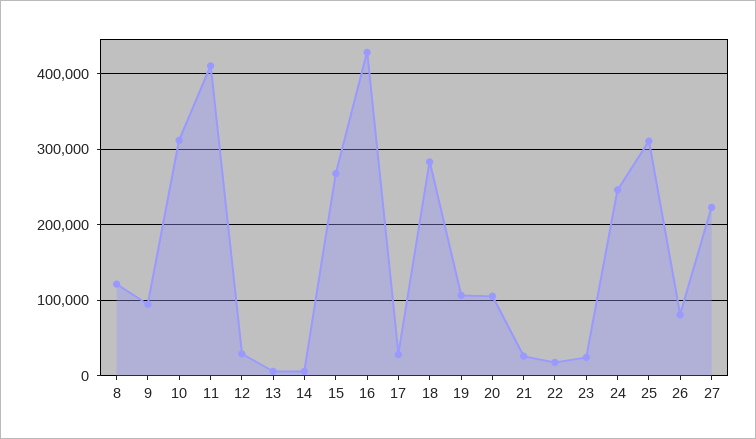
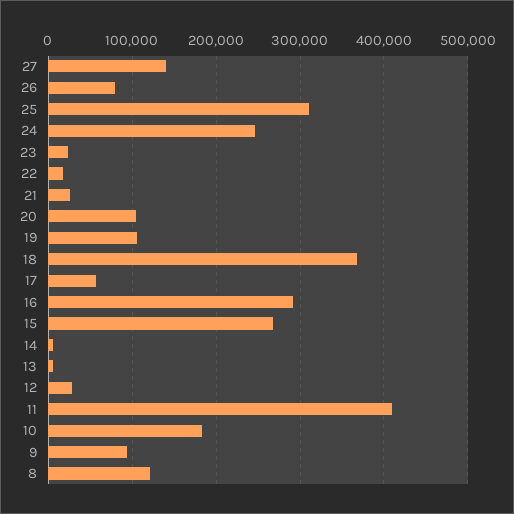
10: 310000 -> 180000
16: 430000 -> 290000
17: 30000 -> 60000
18: 280000 -> 370000
27: 220000 -> 140000

